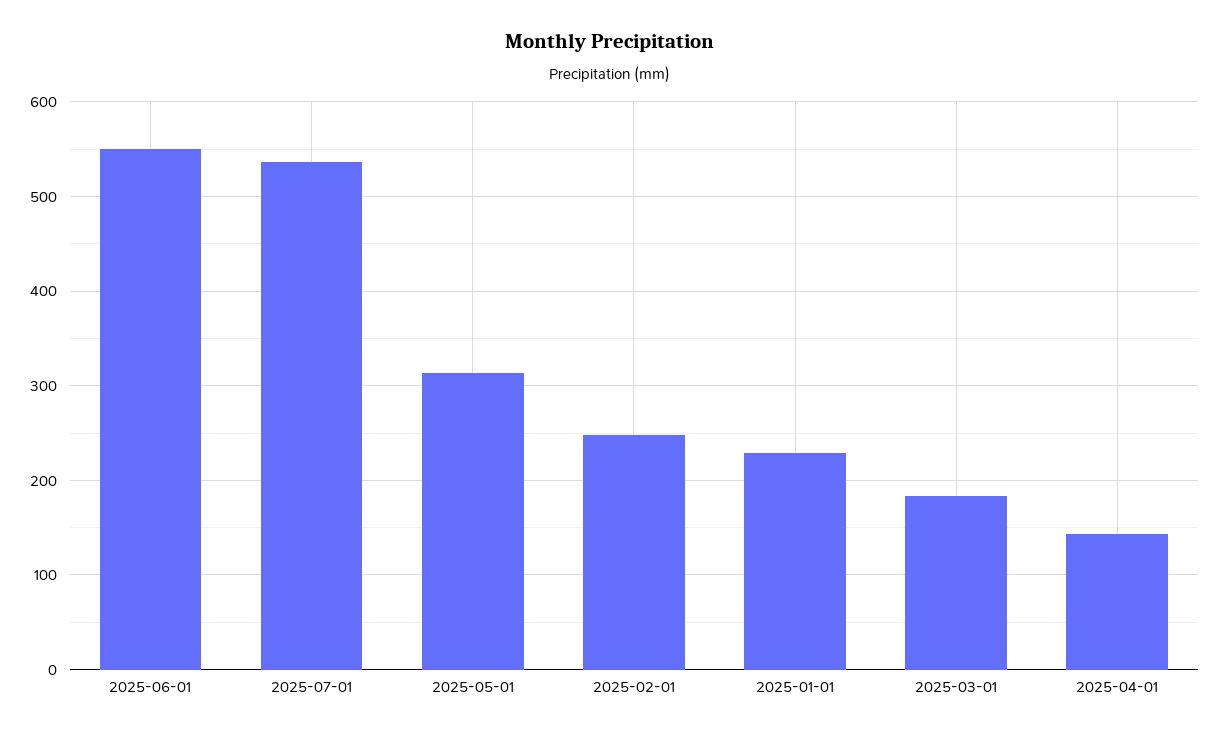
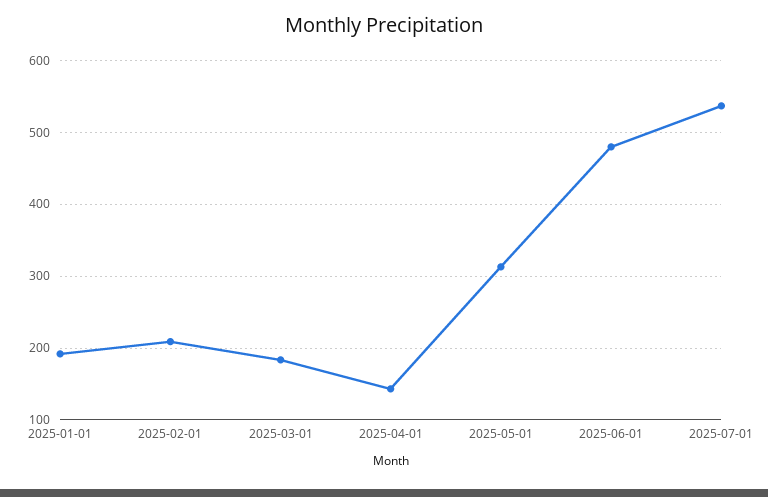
2025-06-01: 550 -> 480
2025-02-01: 250 -> 210
2025-01-01: 230 -> 190

